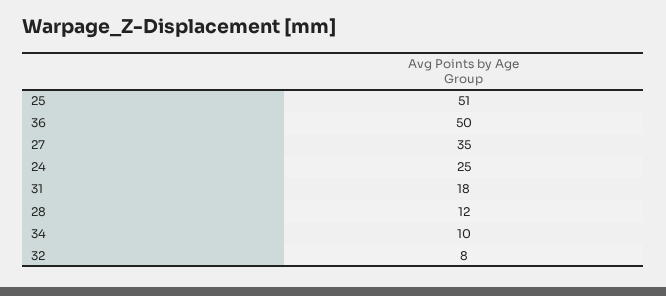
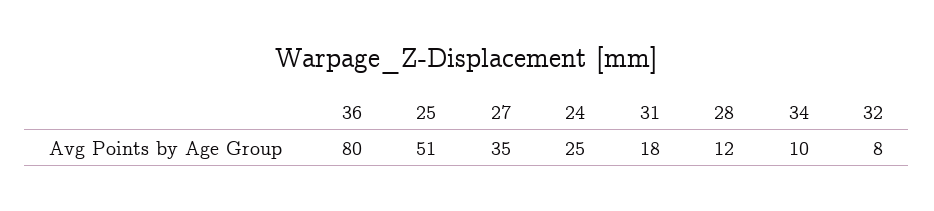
36: 50 -> 80

